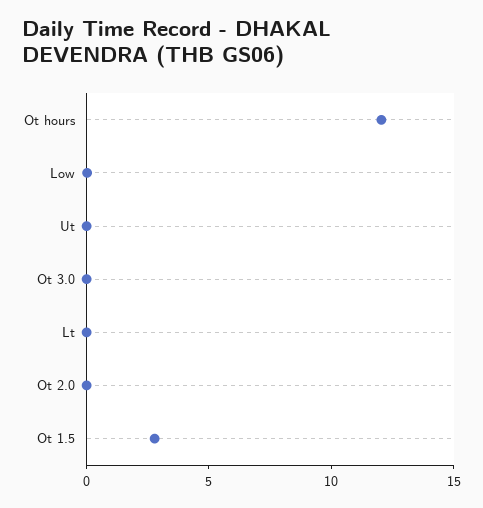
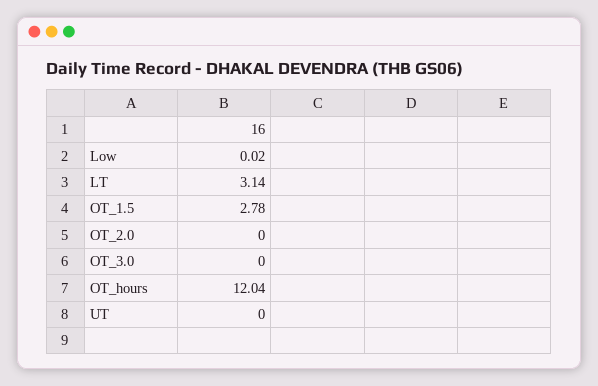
Lt: 0 -> 3.14

